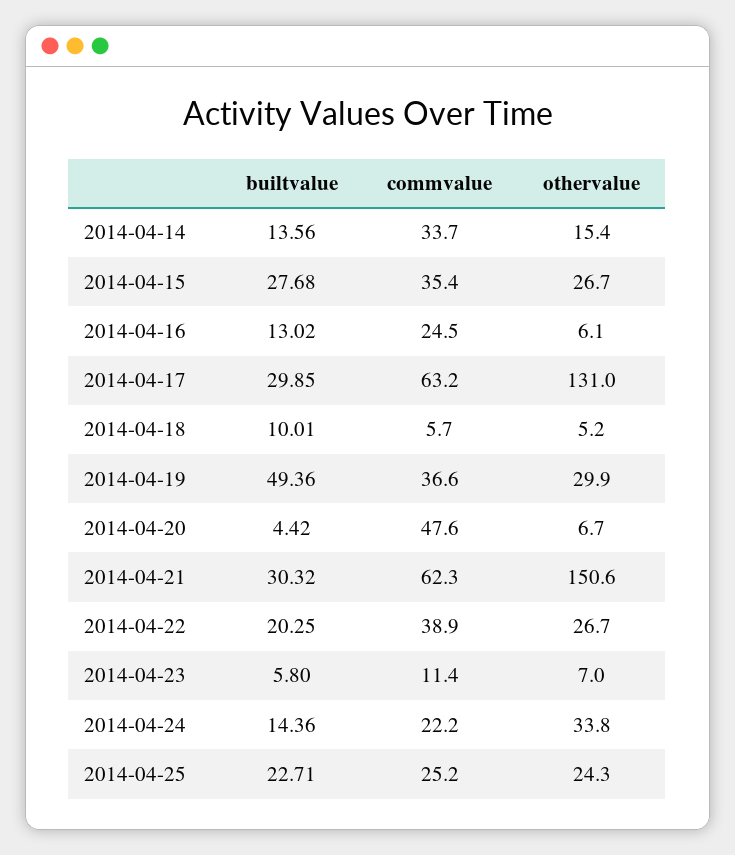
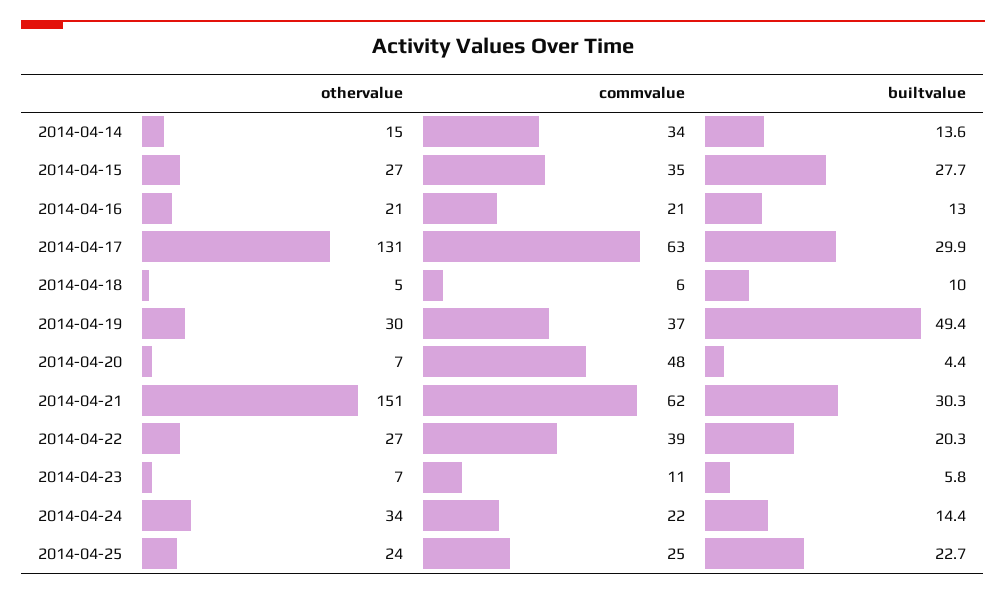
commvalue, 2014-04-16: 24.5 -> 21
othervalue, 2014-04-16: 6.1 -> 21

